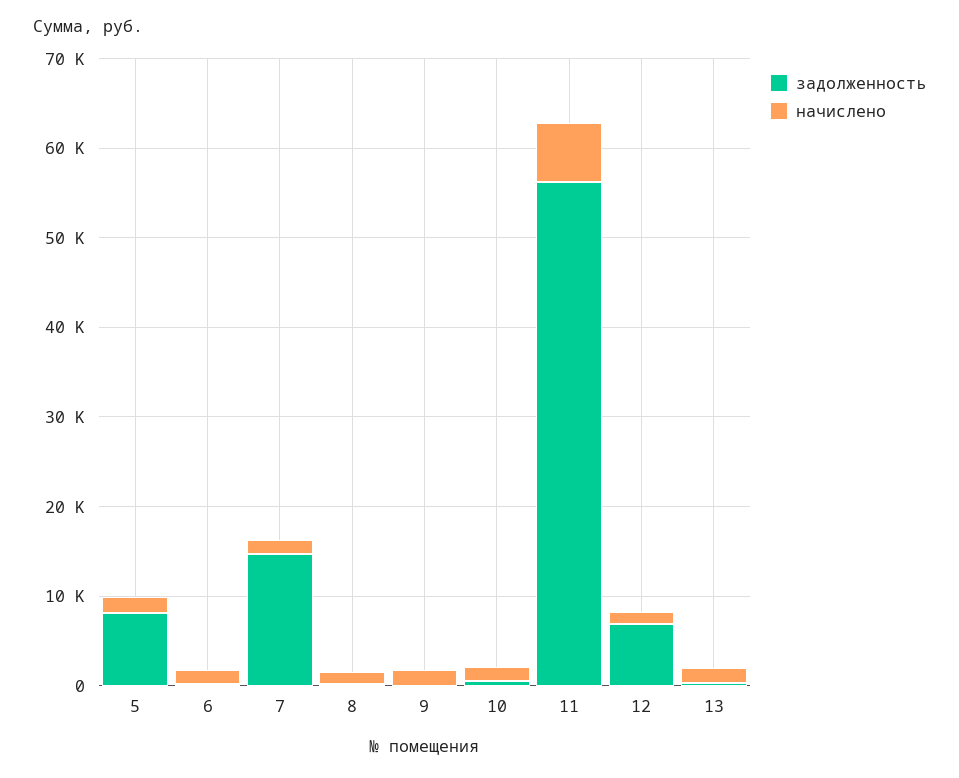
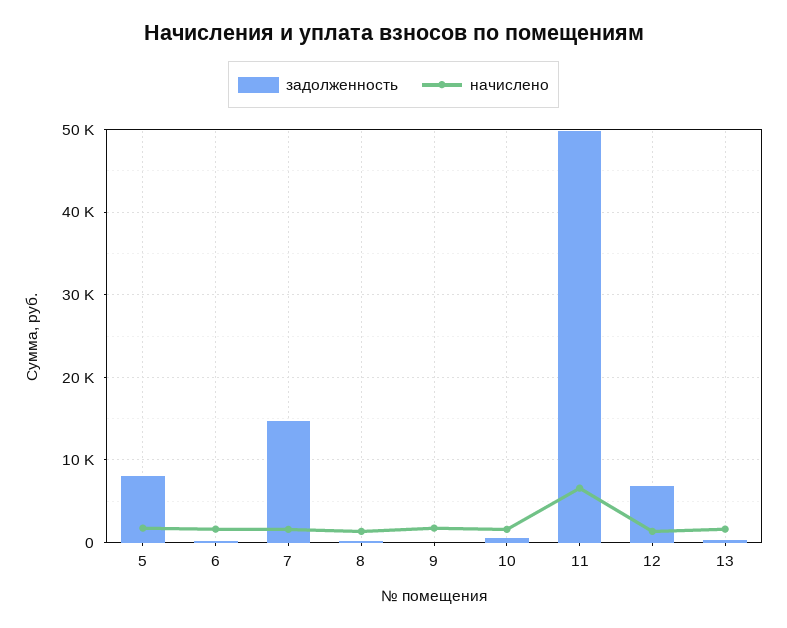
задолженность, 11: 56000 -> 50000

